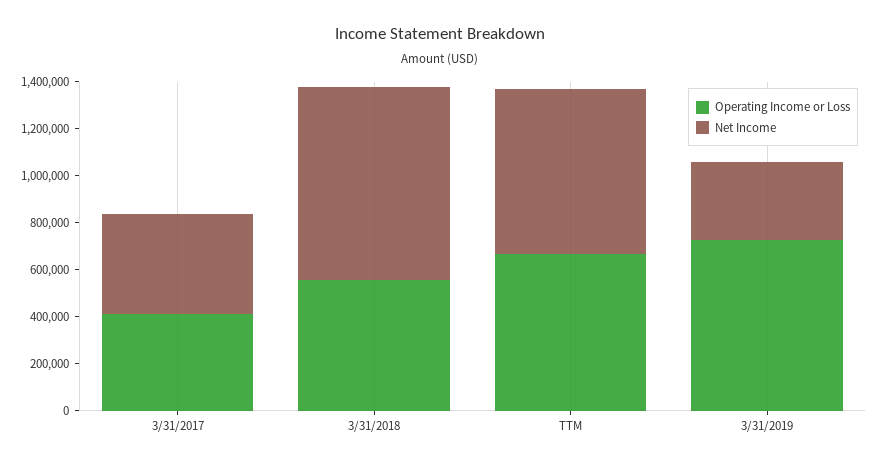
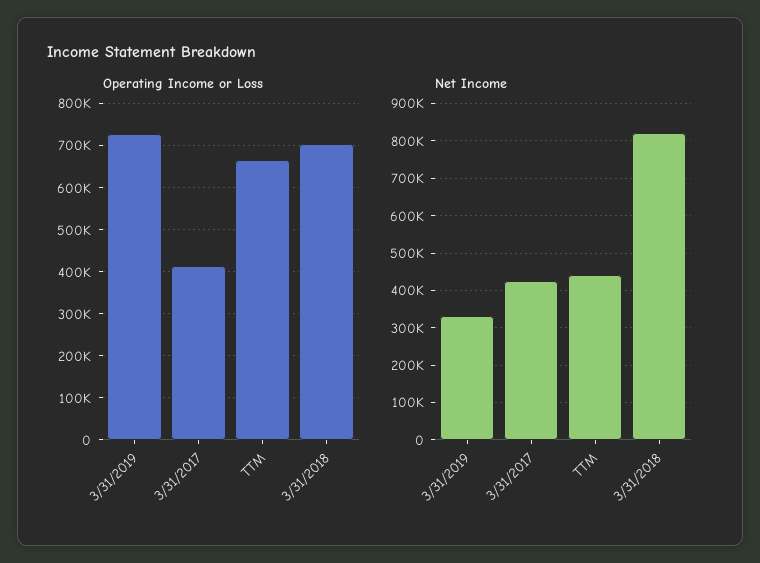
Operating Income or Loss, 3/31/2018: 550000 -> 700000
Net Income, TTM: 700000 -> 440000

